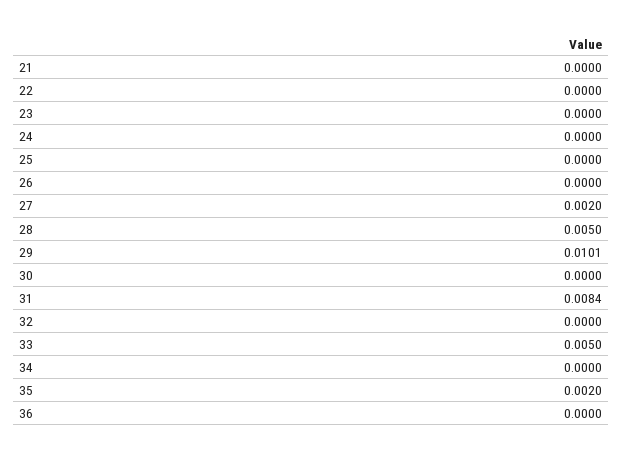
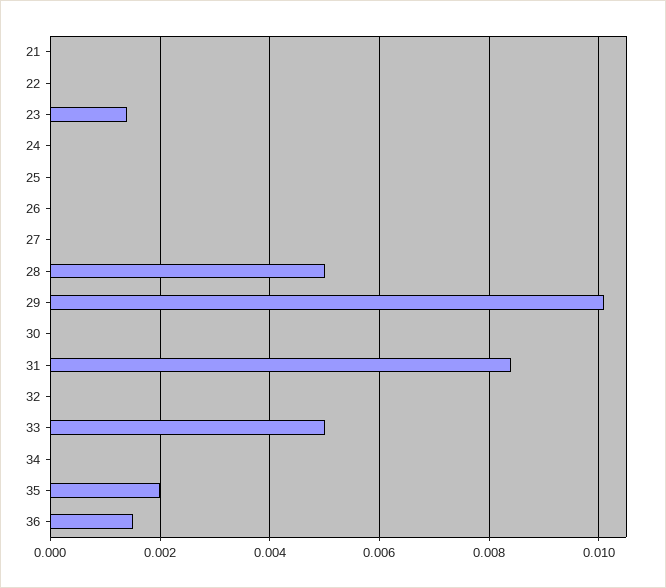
23: 0 -> 0.0015
27: 0.002 -> 0
36: 0 -> 0.0015

